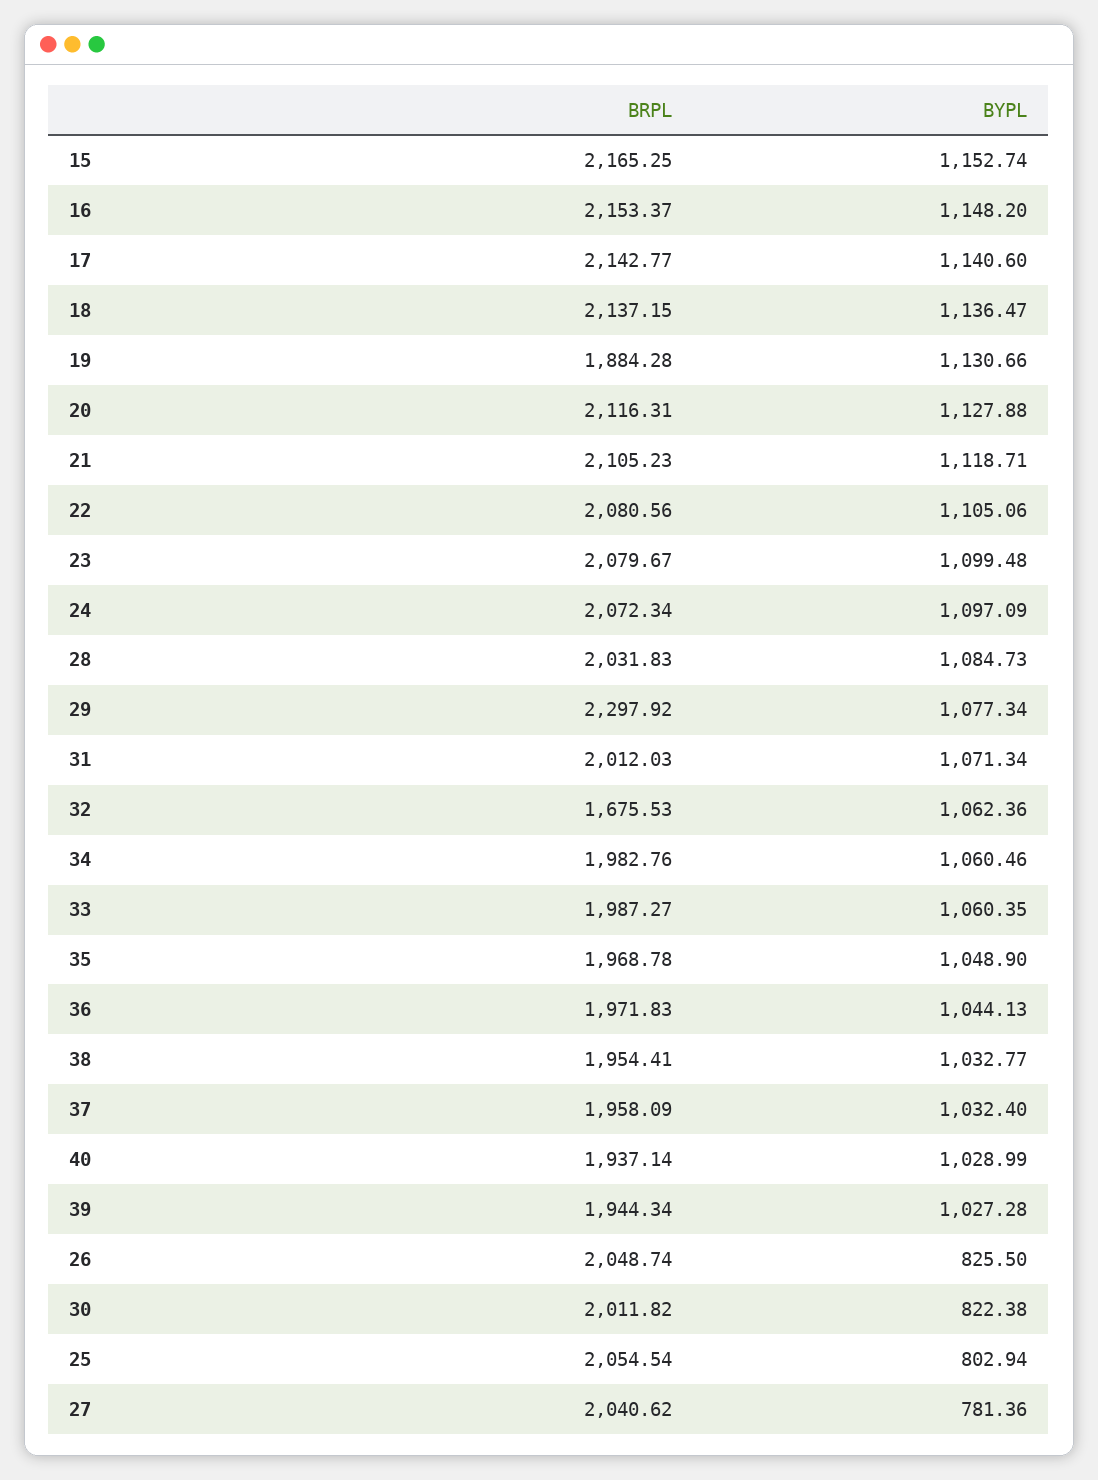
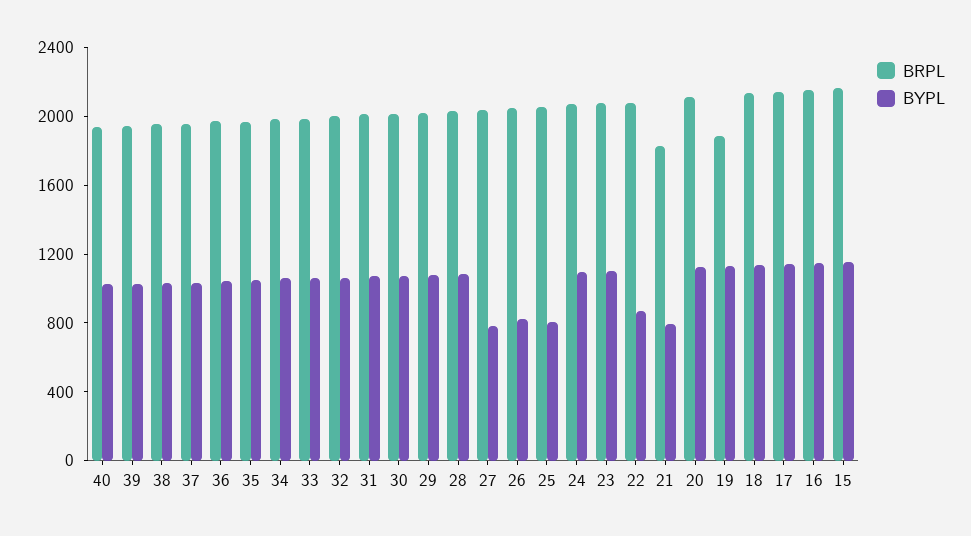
BRPL, 21: 2105.23 -> 1800
BYPL, 21: 1118.71 -> 800
BYPL, 22: 1105.06 -> 900
BRPL, 29: 2297.92 -> 2000
BRPL, 32: 1675.53 -> 2000
BYPL, 30: 822.38 -> 1100

